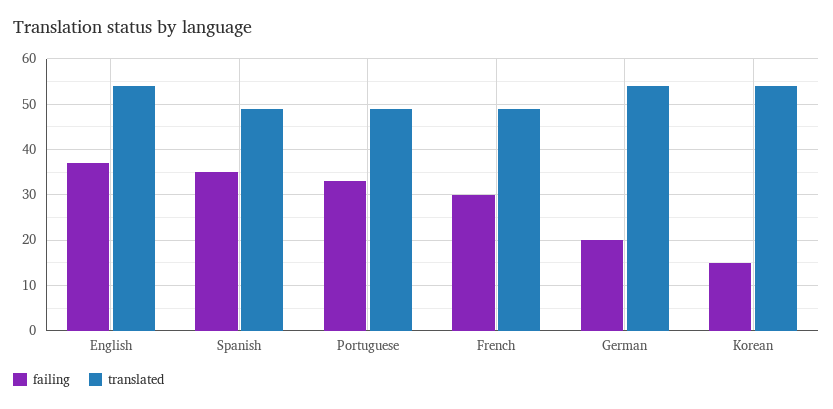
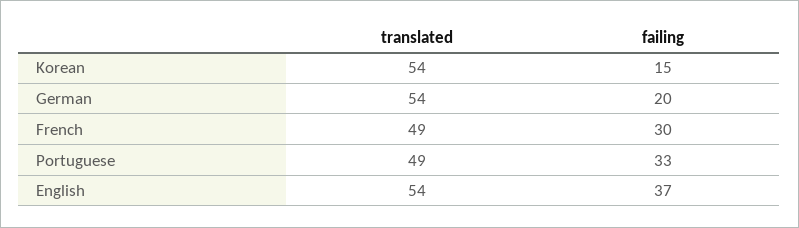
failing, Spanish: 35 -> none
translated, Spanish: 50 -> none

